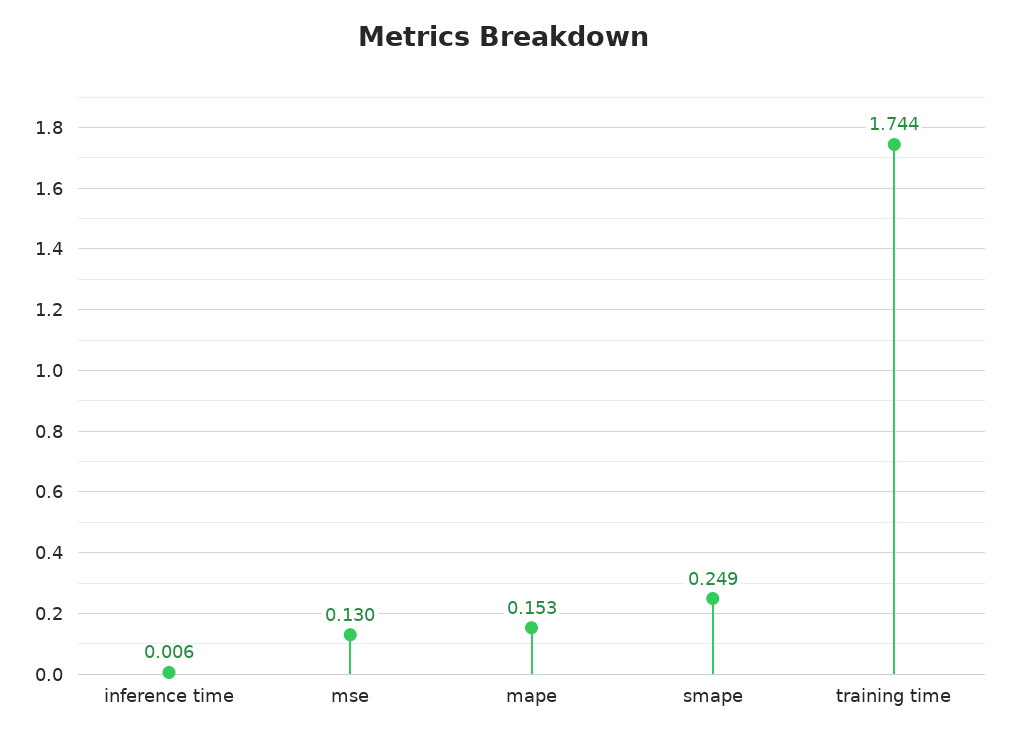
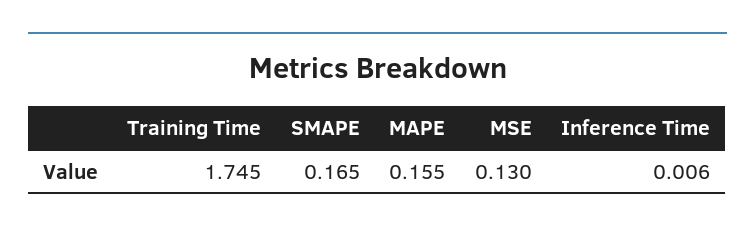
mape: 0.153 -> 0.155
smape: 0.249 -> 0.165
training time: 1.744 -> 1.745

